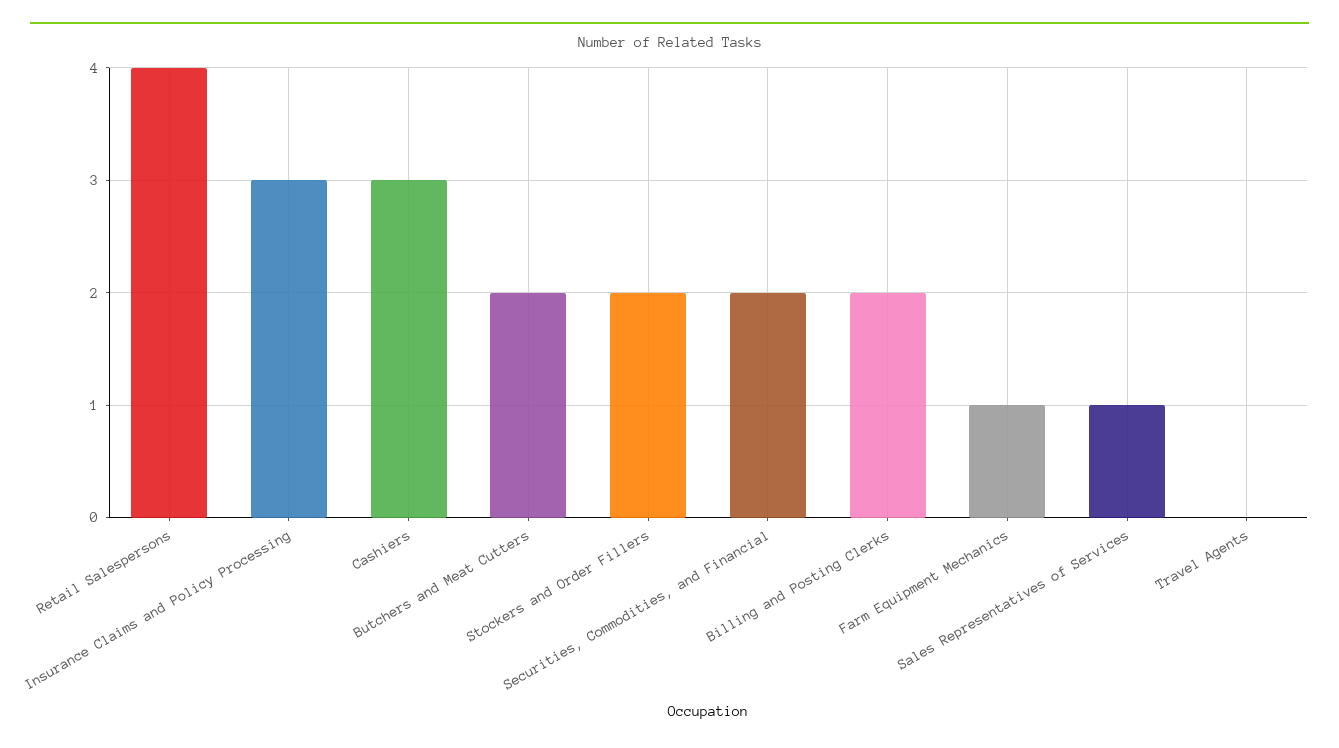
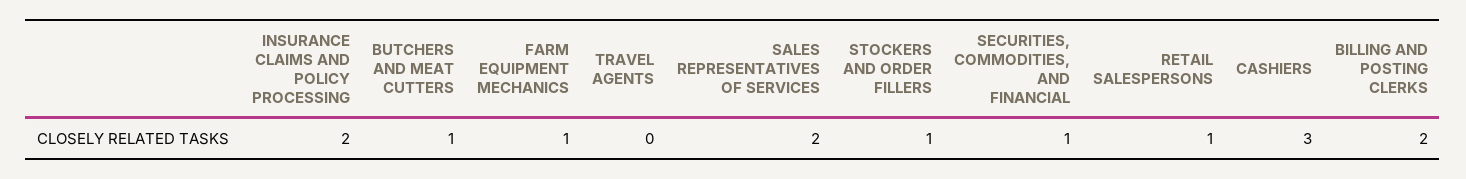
Retail Salespersons: 4 -> 1
Insurance Claims and Policy Processing: 3 -> 2
Butchers and Meat Cutters: 2 -> 1
Stockers and Order Fillers: 2 -> 1
Securities, Commodities, and Financial: 2 -> 1
Sales Representatives of Services: 1 -> 2

